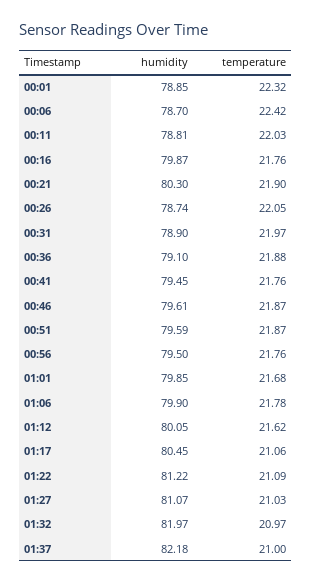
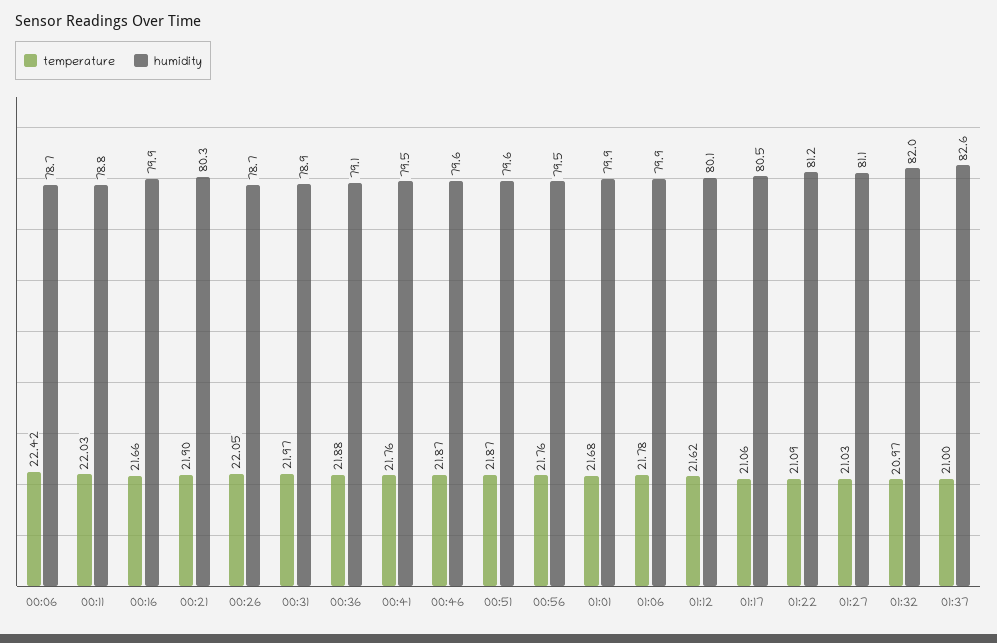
humidity, 00:01: 78.85 -> none
temperature, 00:01: 22.32 -> none
temperature, 00:16: 21.76 -> 21.66
humidity, 01:37: 82.18 -> 82.6

